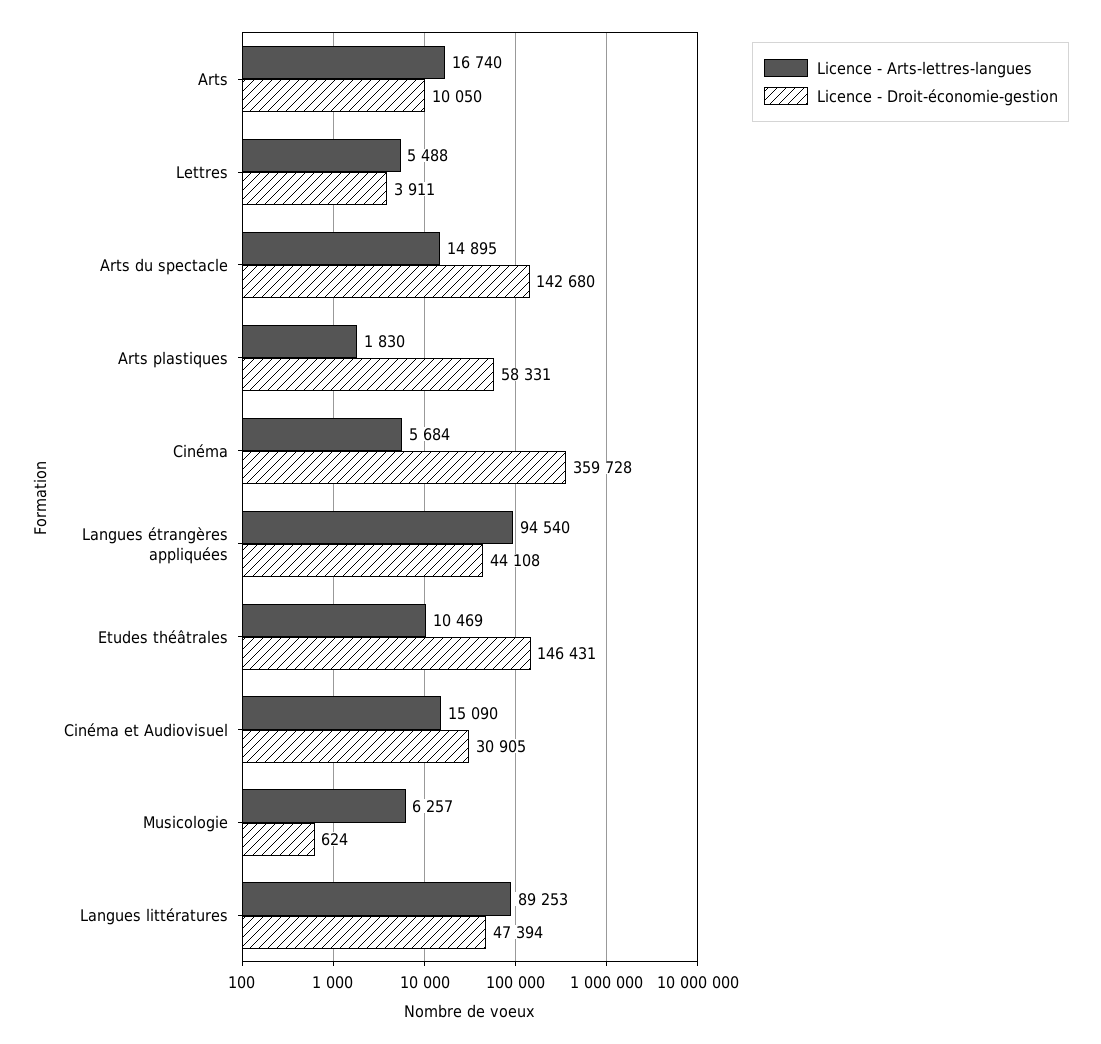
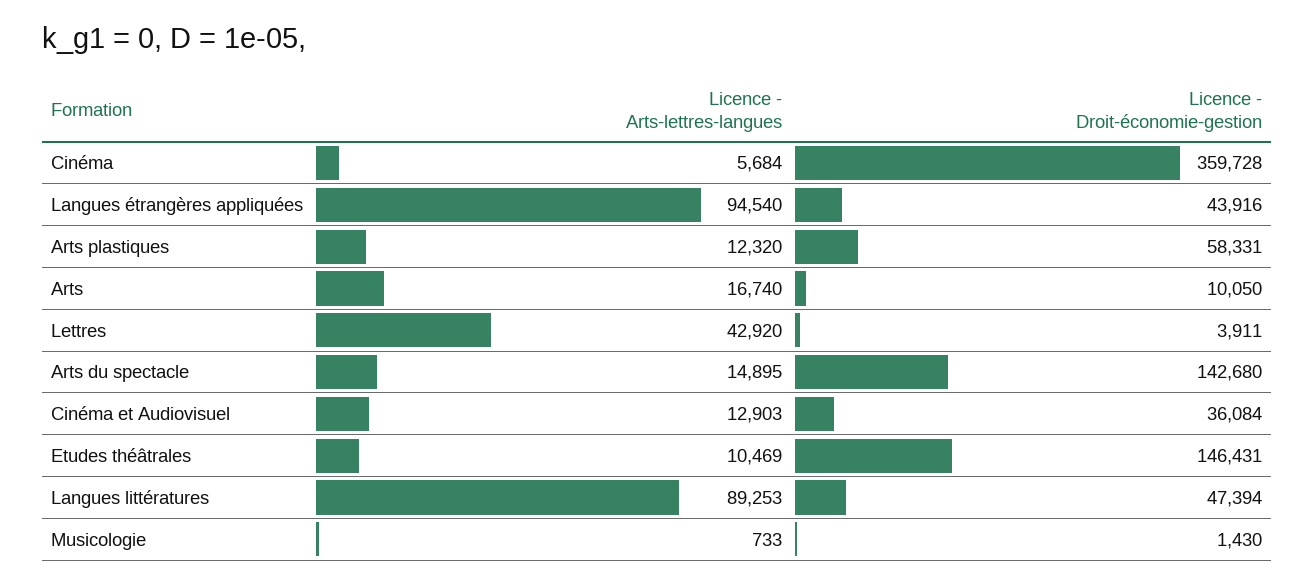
Licence - Arts-lettres-langues, Lettres: 5488 -> 42920
Licence - Arts-lettres-langues, Arts plastiques: 1830 -> 12320
Licence - Droit-économie-gestion, Langues étrangères appliquées: 44108 -> 43916
Licence - Arts-lettres-langues, Cinéma et Audiovisuel: 15090 -> 12903
Licence - Droit-économie-gestion, Cinéma et Audiovisuel: 30905 -> 36084
Licence - Arts-lettres-langues, Musicologie: 6257 -> 733
Licence - Droit-économie-gestion, Musicologie: 624 -> 1430

